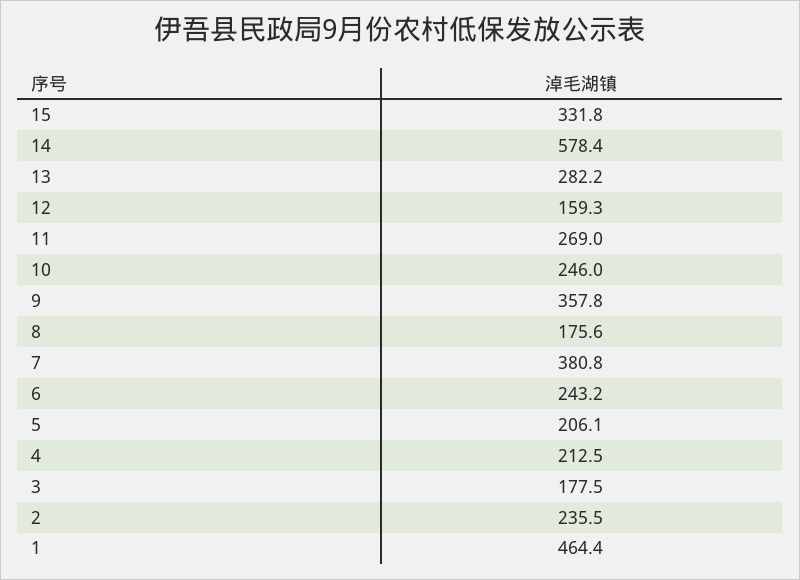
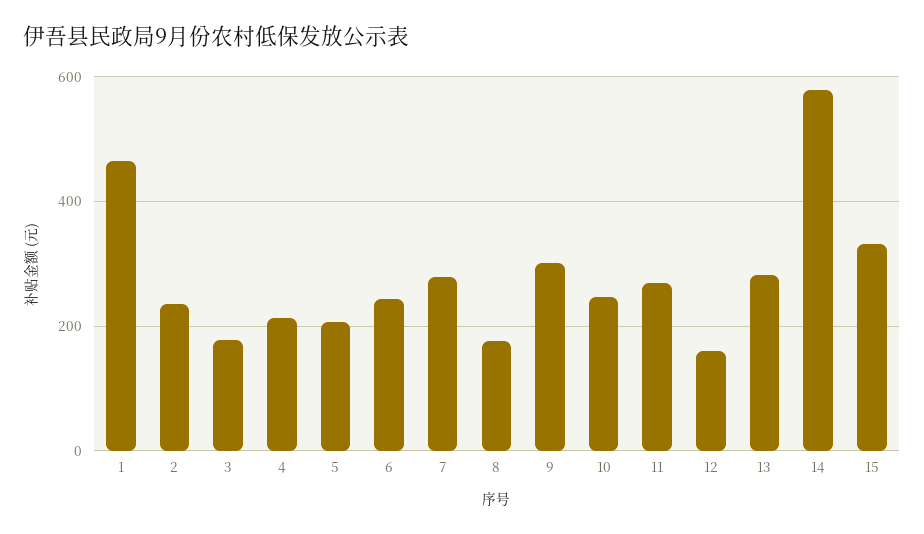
9: 357.8 -> 300
7: 380.8 -> 280

